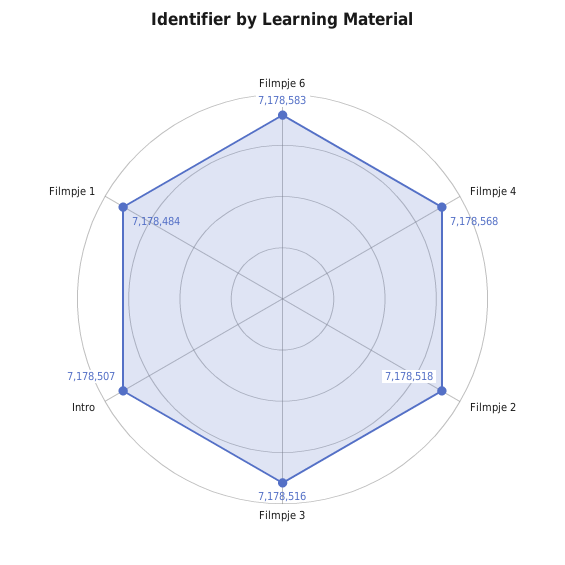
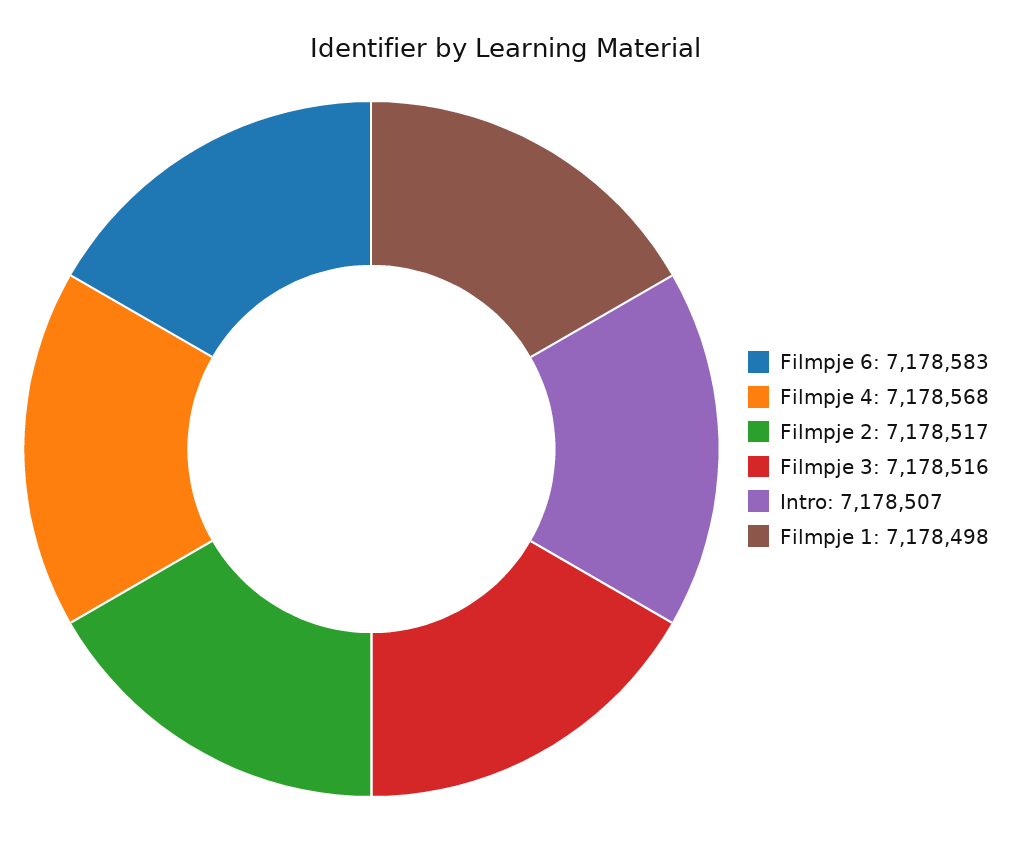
Filmpje 2: 7178518 -> 7178517
Filmpje 1: 7178484 -> 7178498

